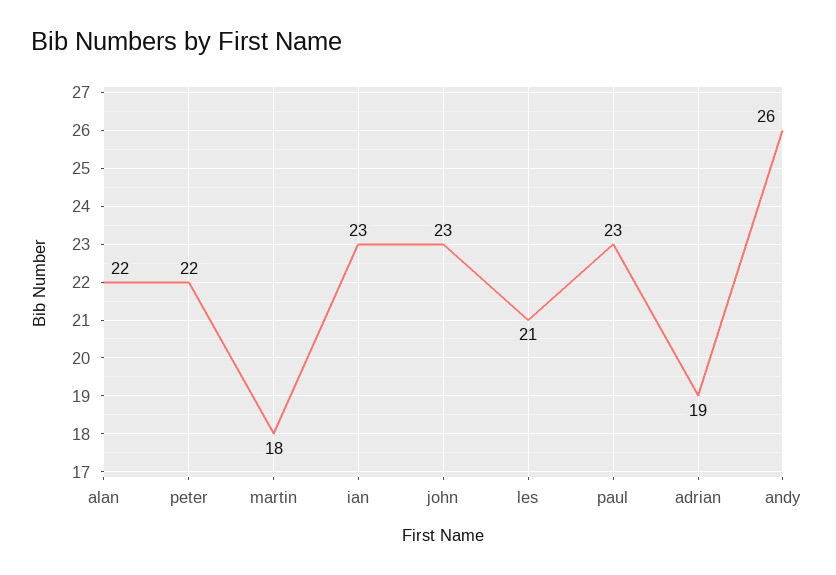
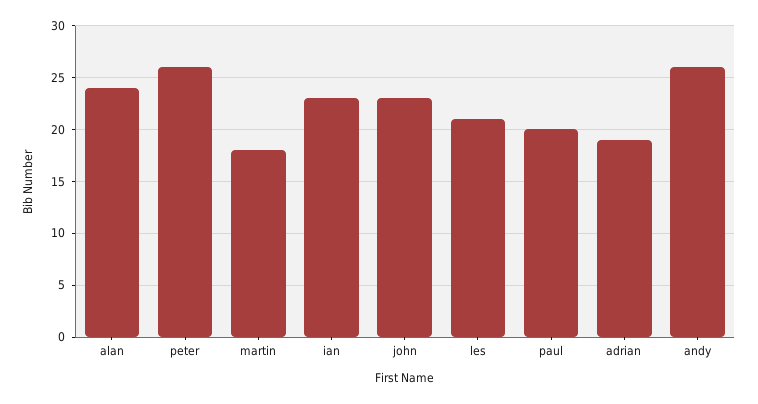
alan: 22 -> 24
peter: 22 -> 26
paul: 23 -> 20

